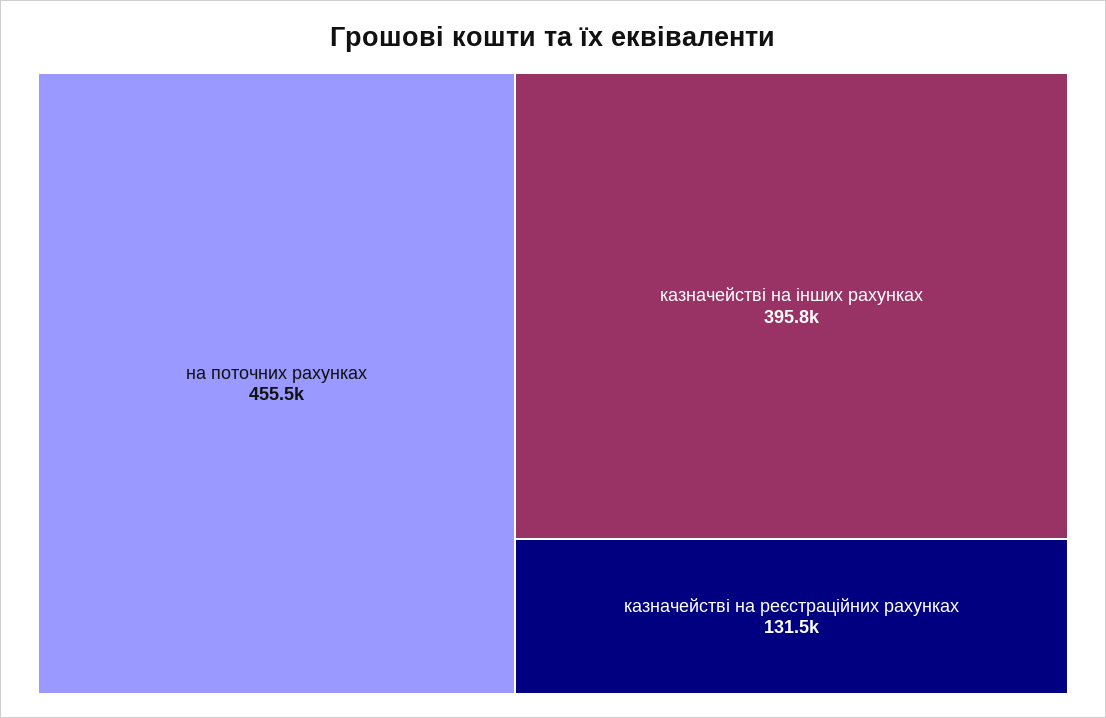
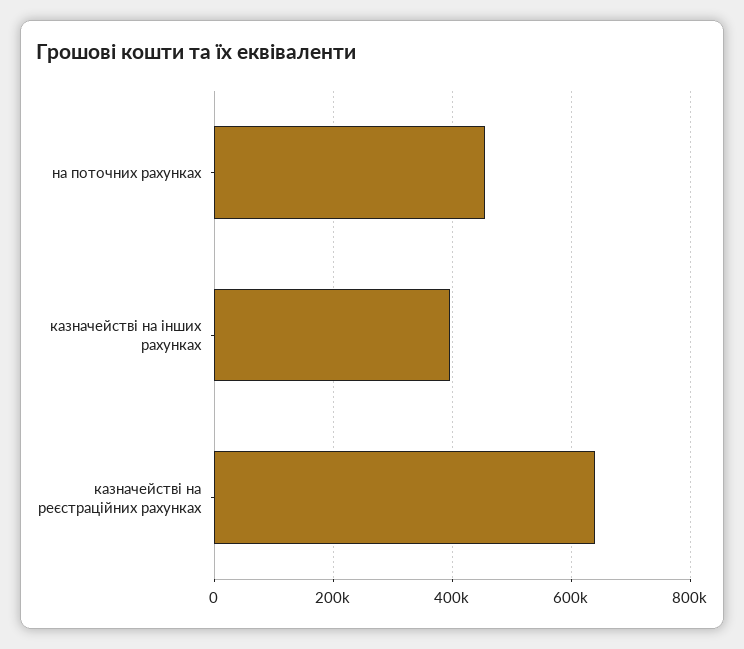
казначействі на реєстраційних рахунках: 131500 -> 640000

